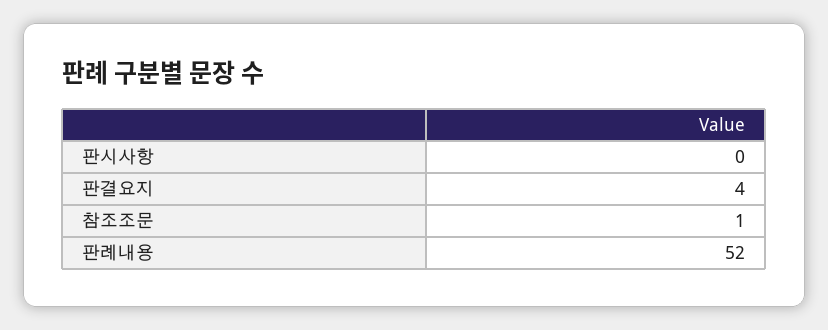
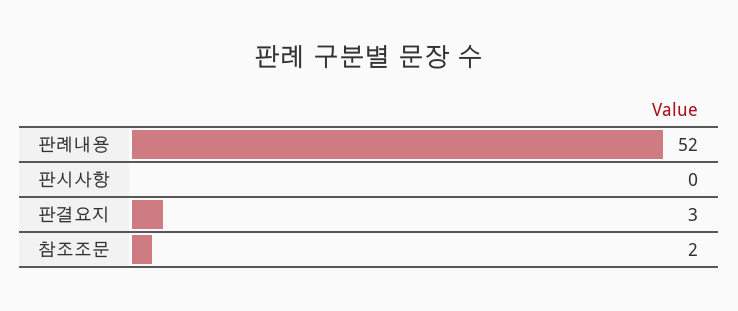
판결요지: 4 -> 3
참조조문: 1 -> 2

